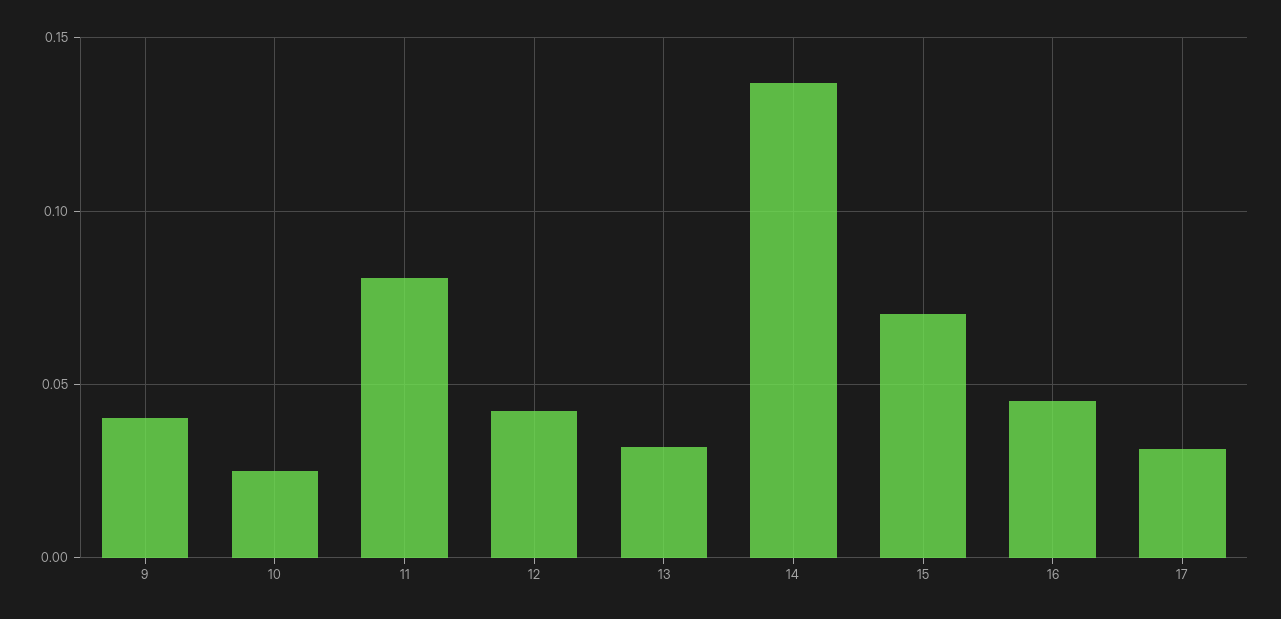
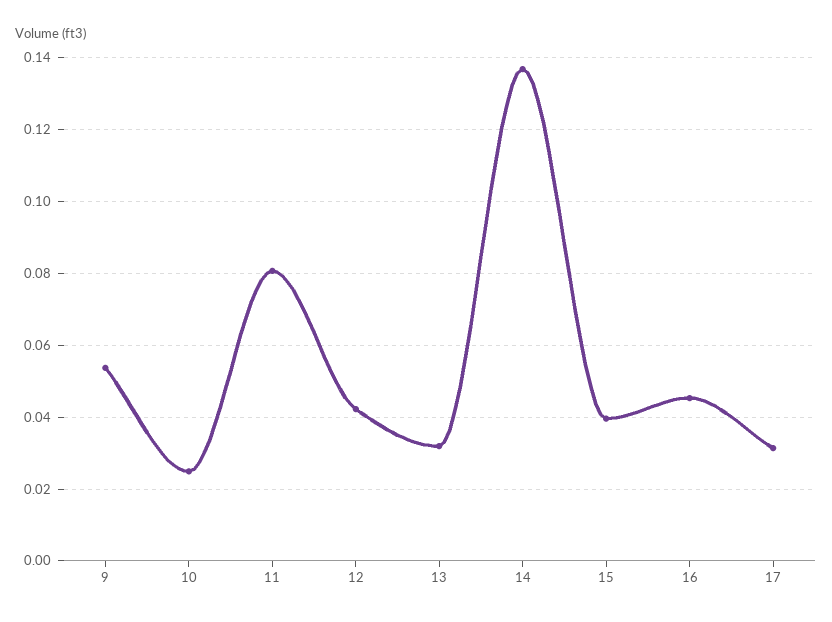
9: 0.04 -> 0.054
15: 0.07 -> 0.04

